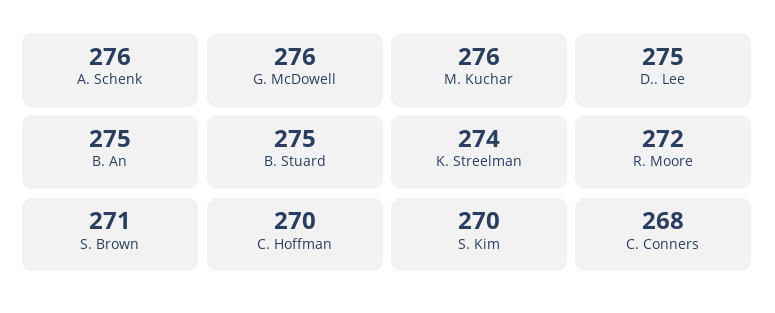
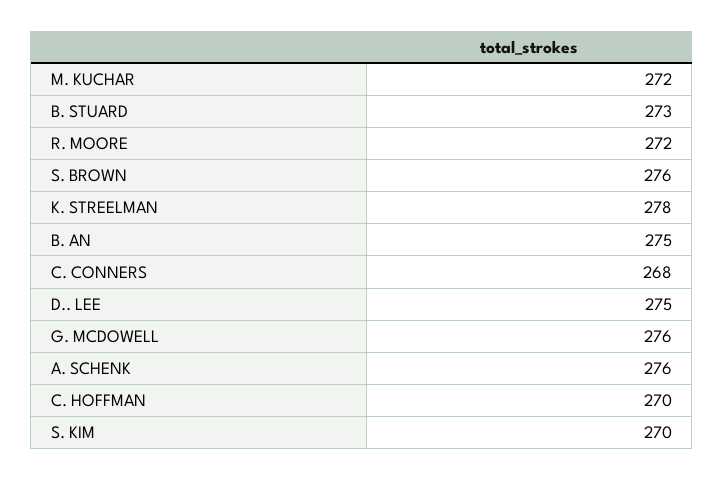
M. Kuchar: 276 -> 272
B. Stuard: 275 -> 273
K. Streelman: 274 -> 278
S. Brown: 271 -> 276

